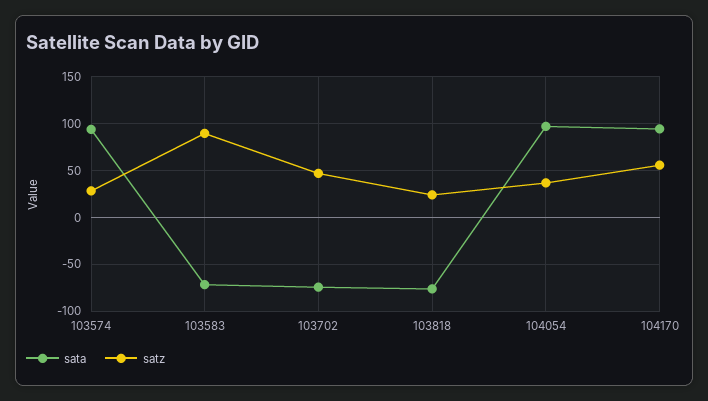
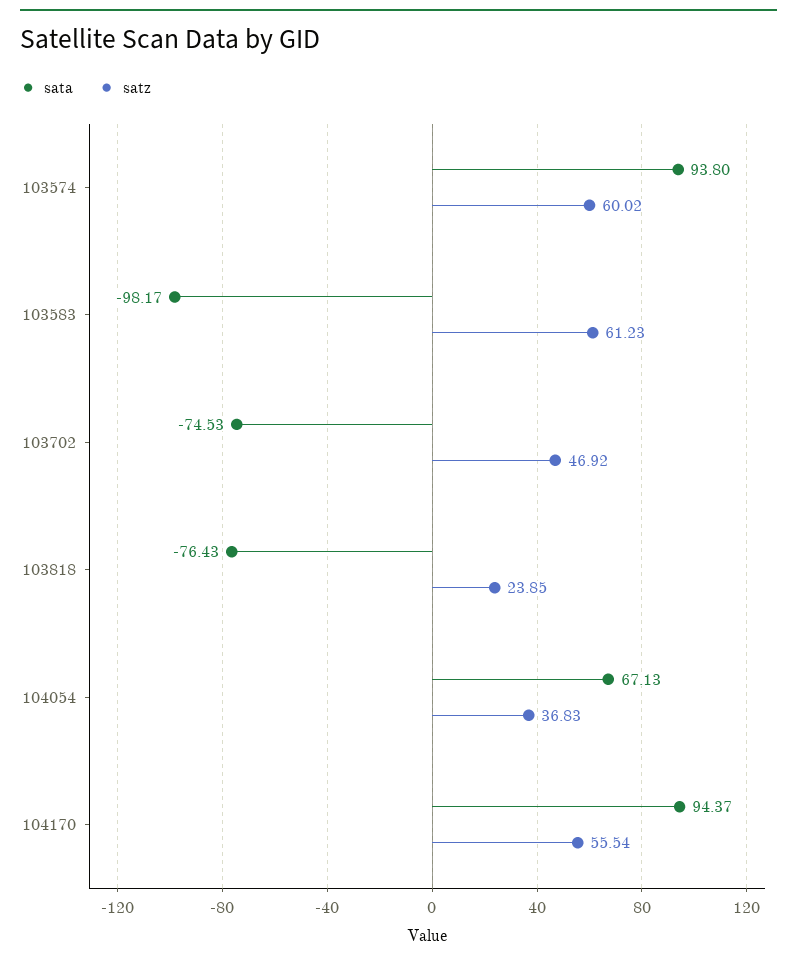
satz, 103574: 30 -> 60.02
sata, 103583: -70 -> -98.17
satz, 103583: 90 -> 61.23
sata, 104054: 100 -> 67.13

